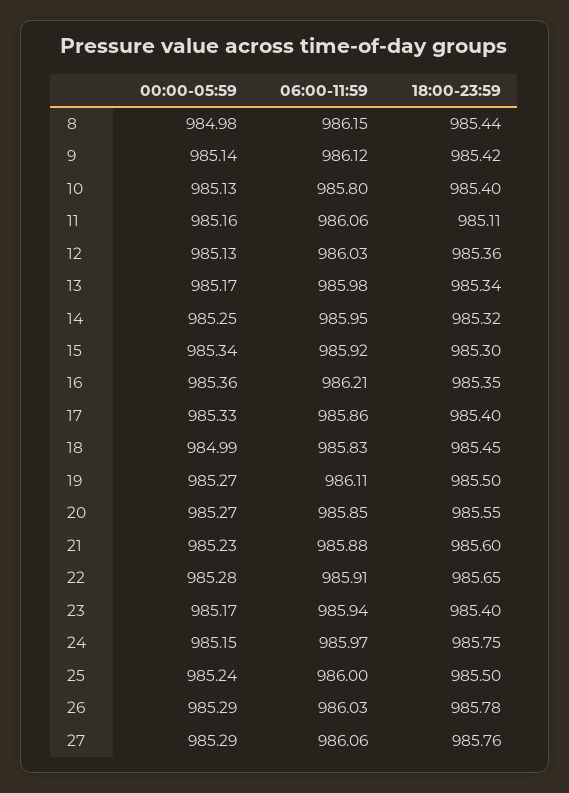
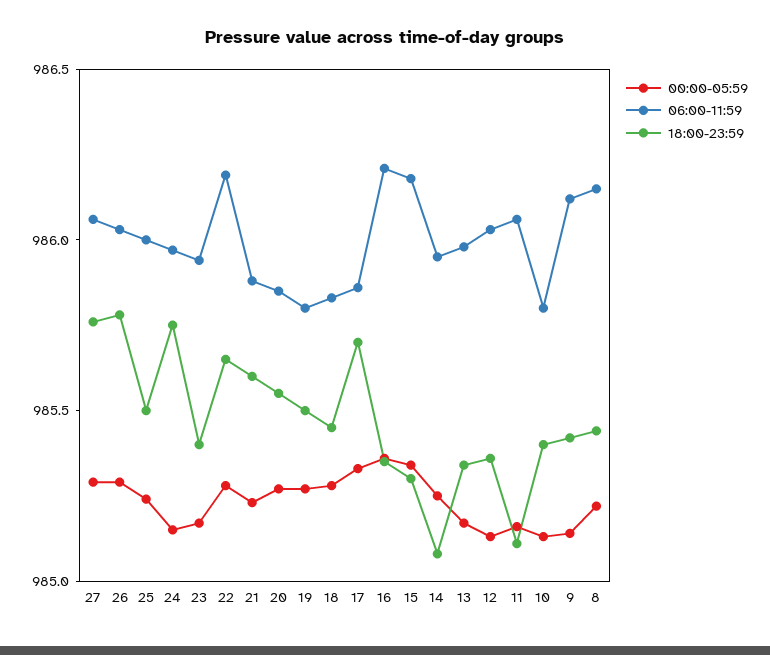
00:00-05:59, 8: 984.98 -> 985.2
18:00-23:59, 14: 985.32 -> 985.1
06:00-11:59, 15: 985.92 -> 986.2
18:00-23:59, 17: 985.4 -> 985.7
00:00-05:59, 18: 984.99 -> 985.3
06:00-11:59, 19: 986.11 -> 985.8
06:00-11:59, 22: 985.91 -> 986.2

